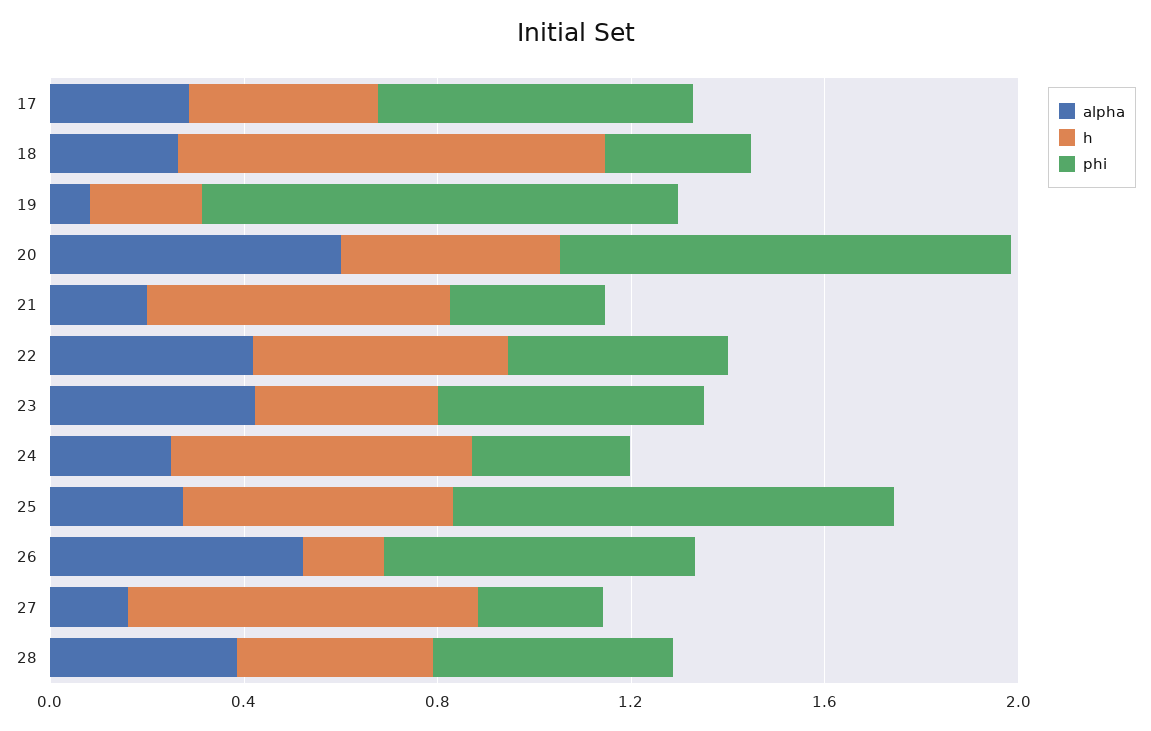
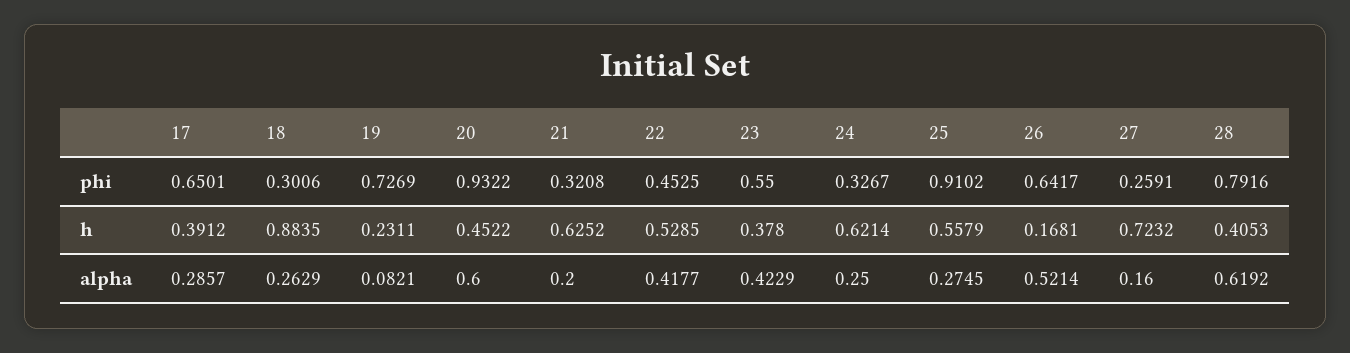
phi, 19: 1 -> 0.7269
alpha, 28: 0.4 -> 0.6192
phi, 28: 0.5 -> 0.7916

